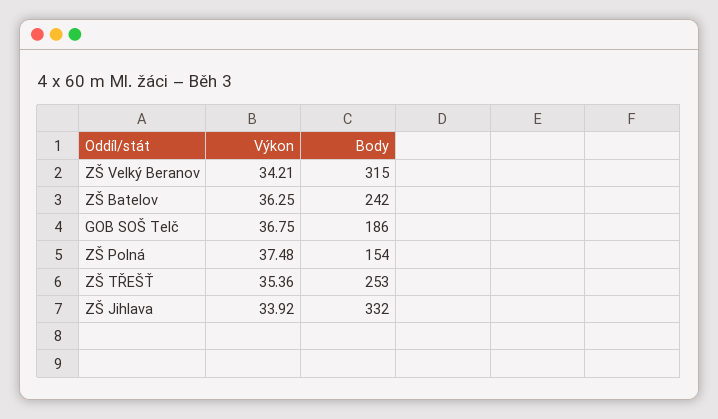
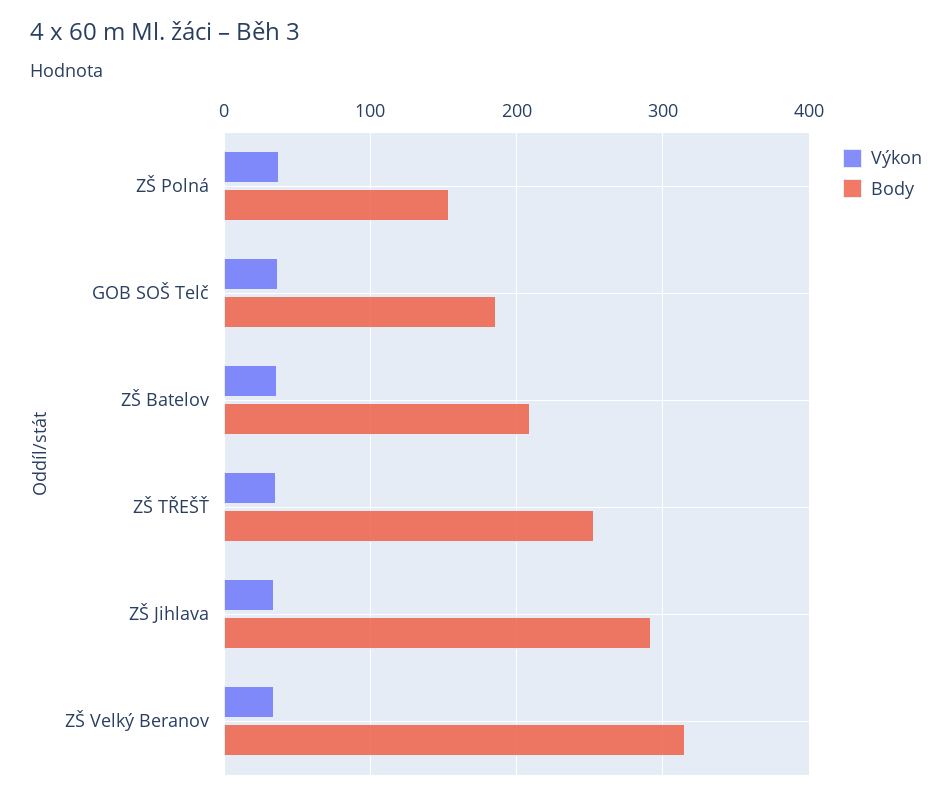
Body, ZŠ Batelov: 242 -> 210
Body, ZŠ Jihlava: 332 -> 290

